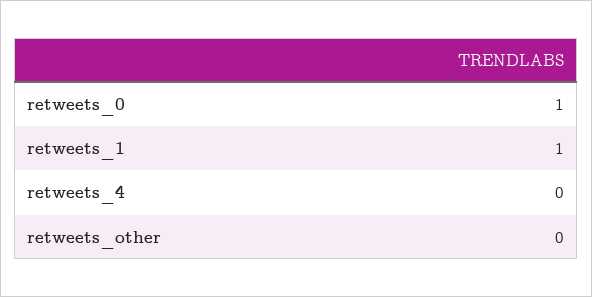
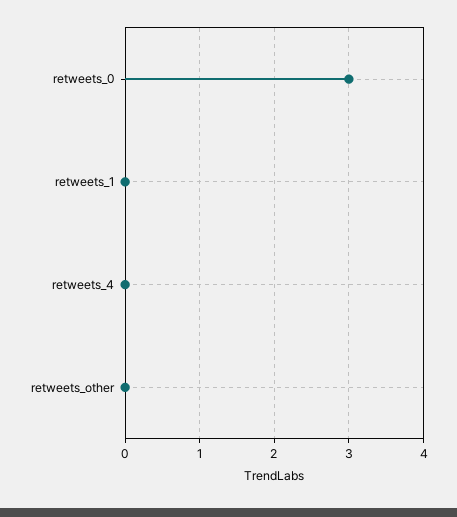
retweets_0: 1 -> 3
retweets_1: 1 -> 0

